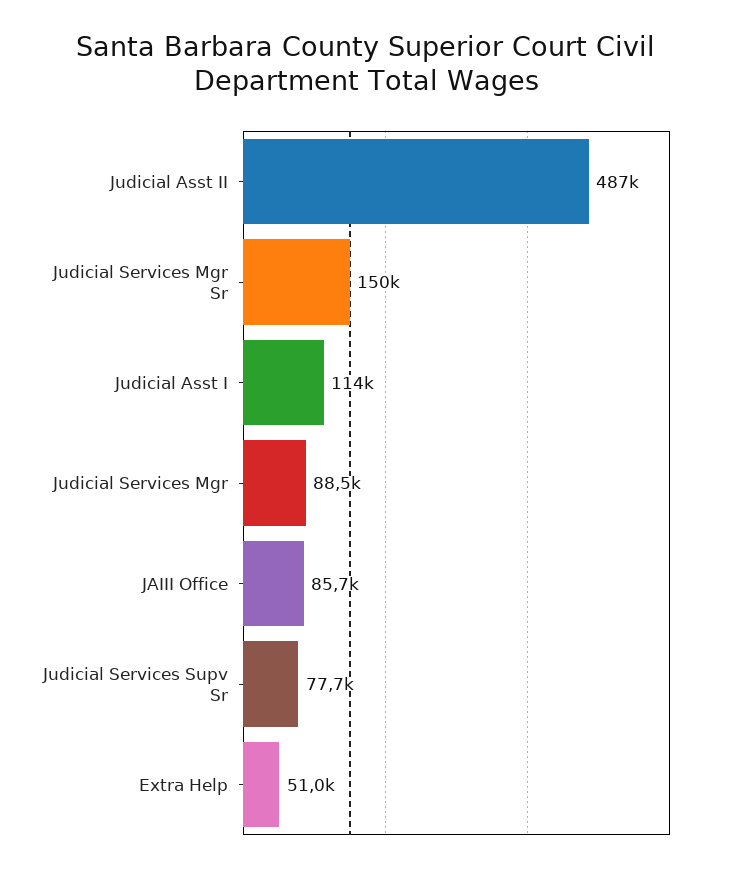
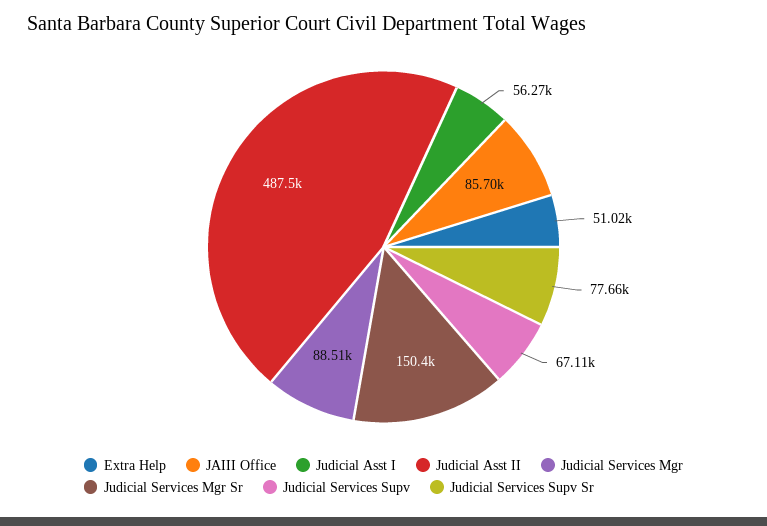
Judicial Asst I: 114000 -> 56270
Judicial Services Supv: none -> 67110

